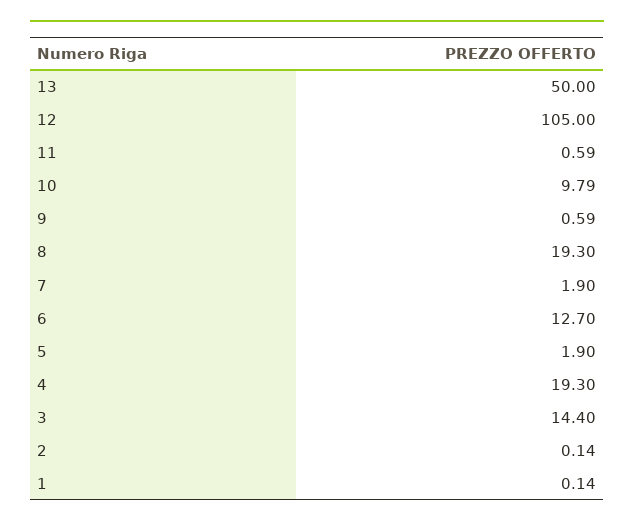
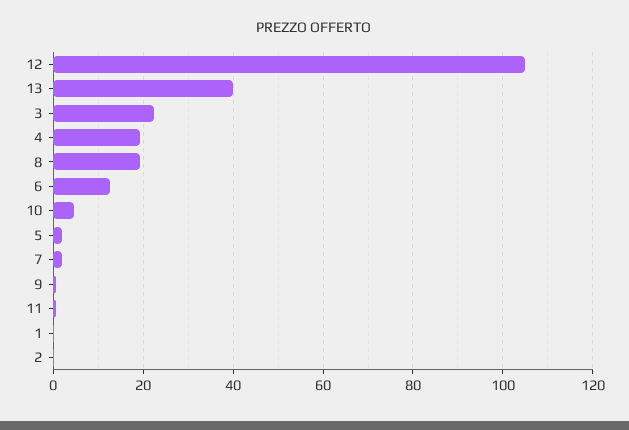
13: 50 -> 40
10: 9.79 -> 4
3: 14.4 -> 22

